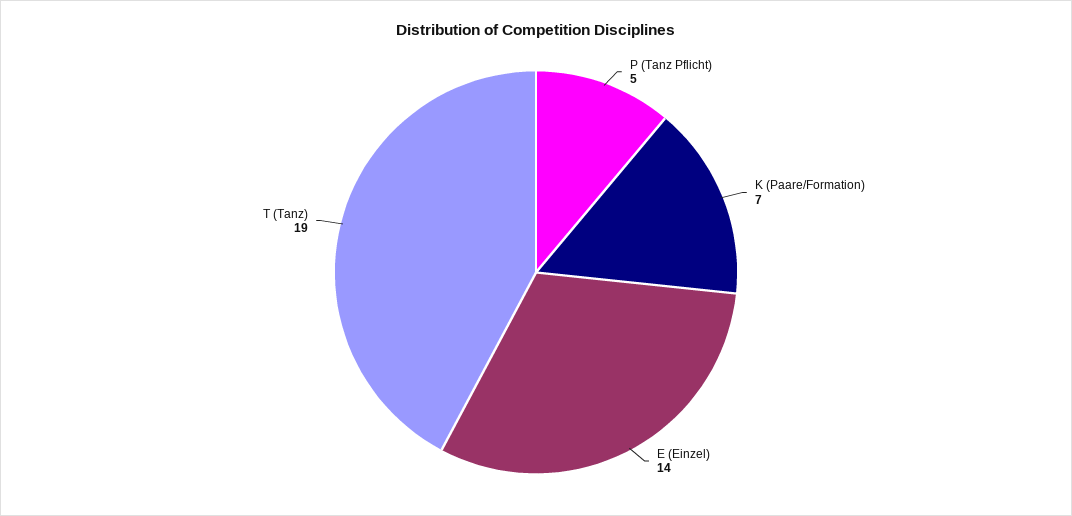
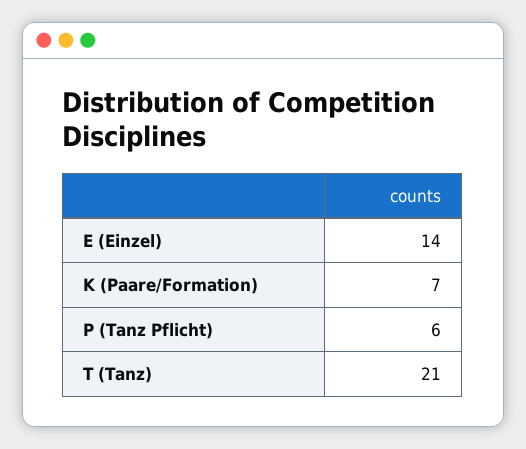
P (Tanz Pflicht): 5 -> 6
T (Tanz): 19 -> 21

